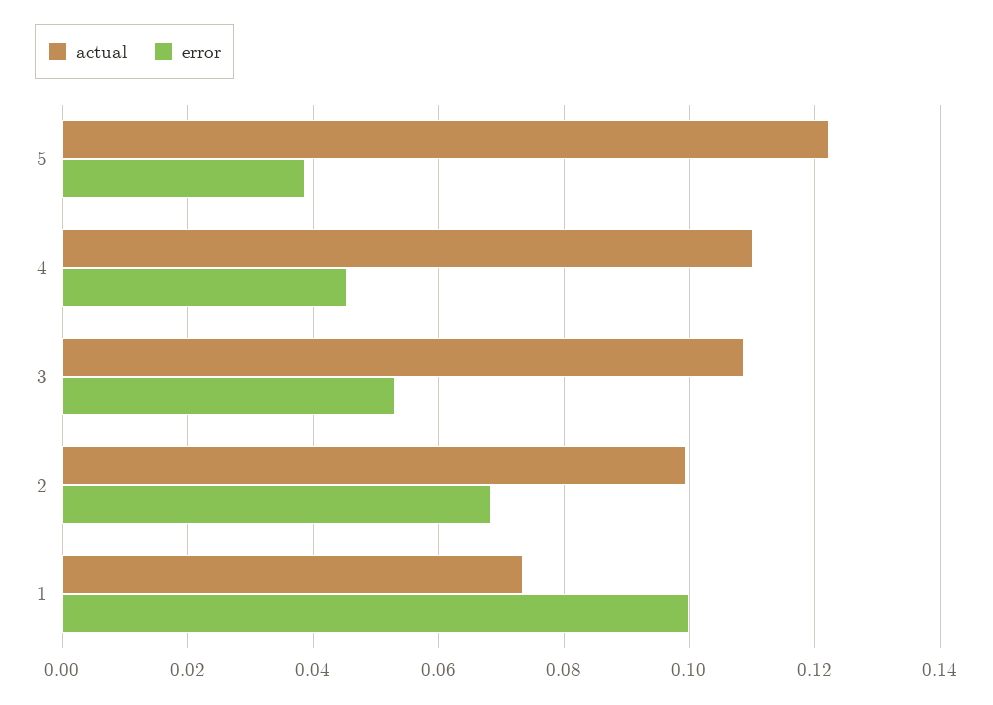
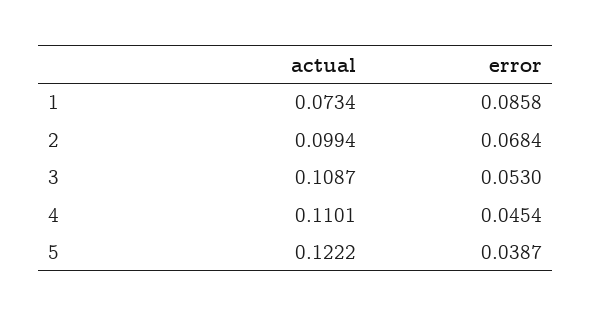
error, 1: 0.1 -> 0.0858

